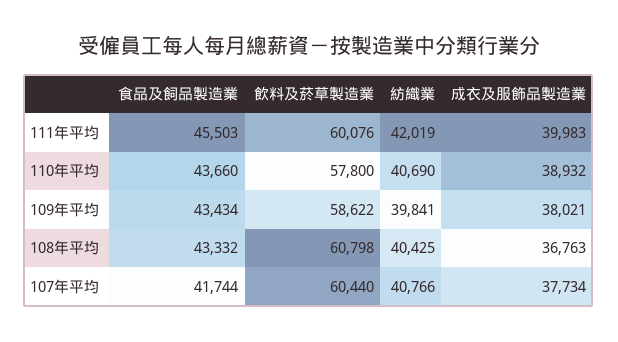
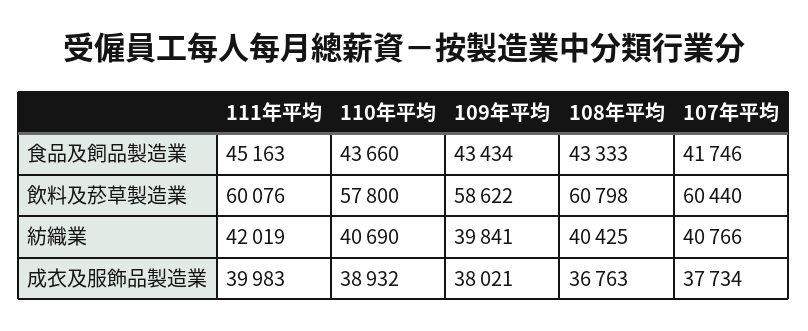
食品及飼品製造業, 111年平均: 45503 -> 45163
食品及飼品製造業, 108年平均: 43332 -> 43333
食品及飼品製造業, 107年平均: 41744 -> 41746

